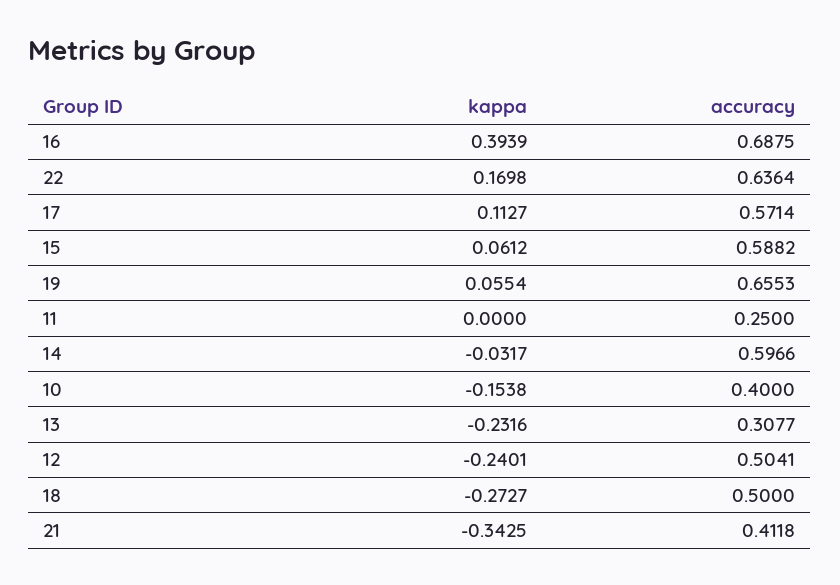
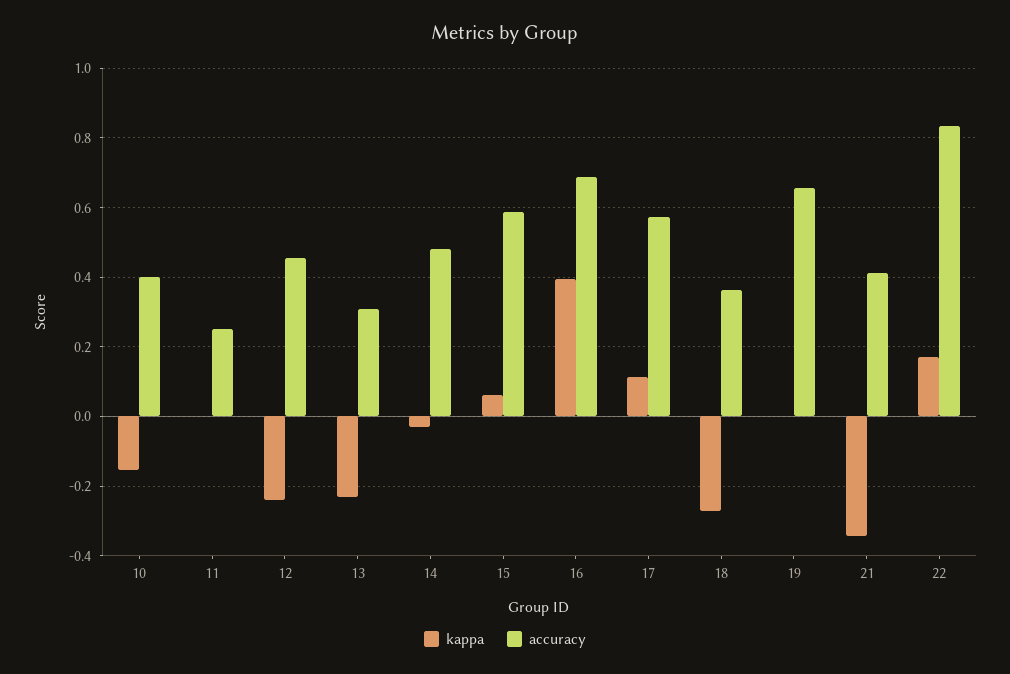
accuracy, 22: 0.6364 -> 0.84
kappa, 19: 0.0554 -> 0
accuracy, 14: 0.5966 -> 0.48
accuracy, 12: 0.5041 -> 0.46
accuracy, 18: 0.5 -> 0.36

